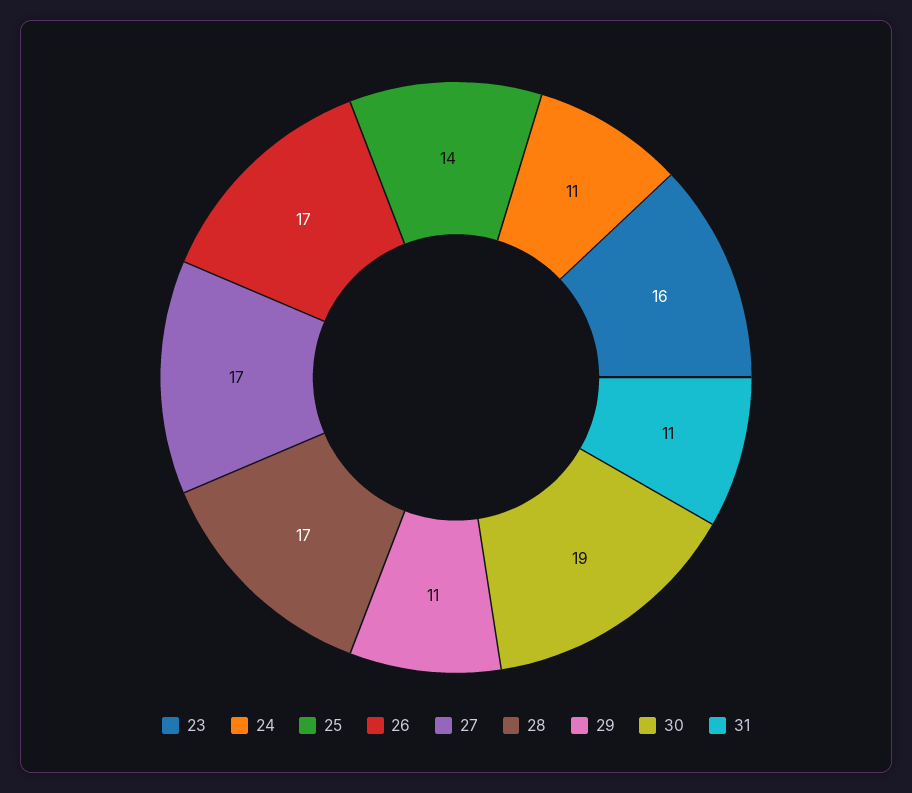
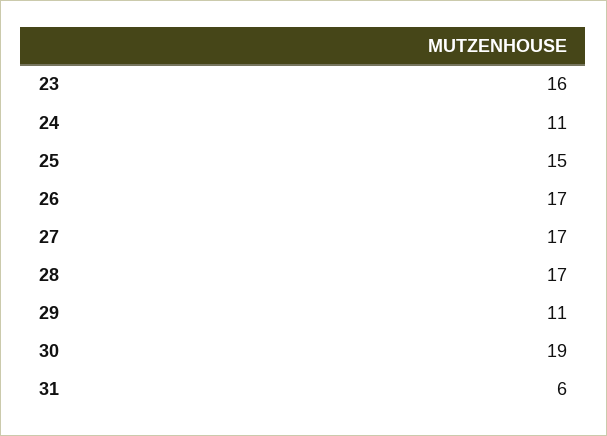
25: 14 -> 15
31: 11 -> 6

